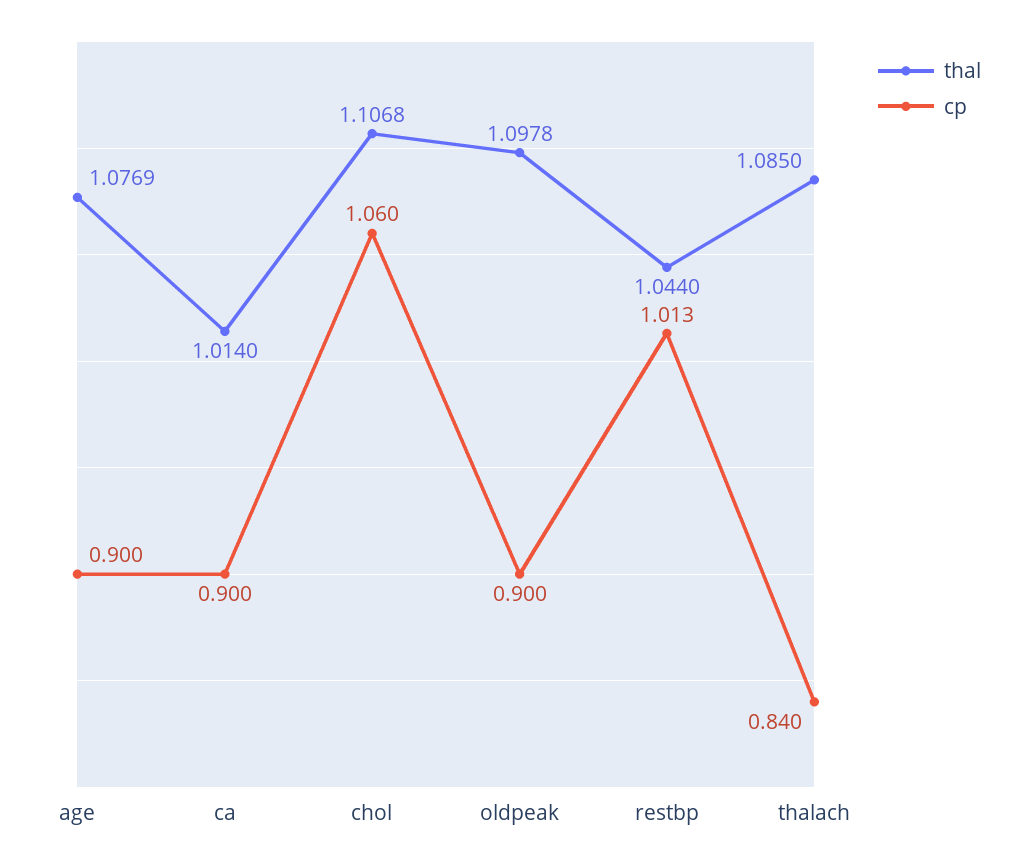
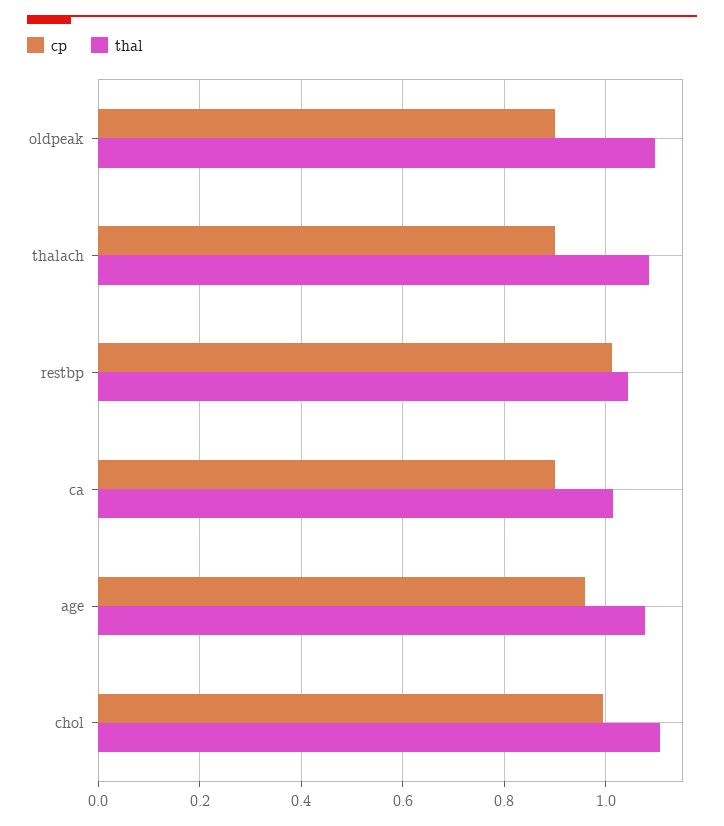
cp, age: 0.9 -> 0.96
cp, chol: 1.06 -> 1
cp, thalach: 0.84 -> 0.9

